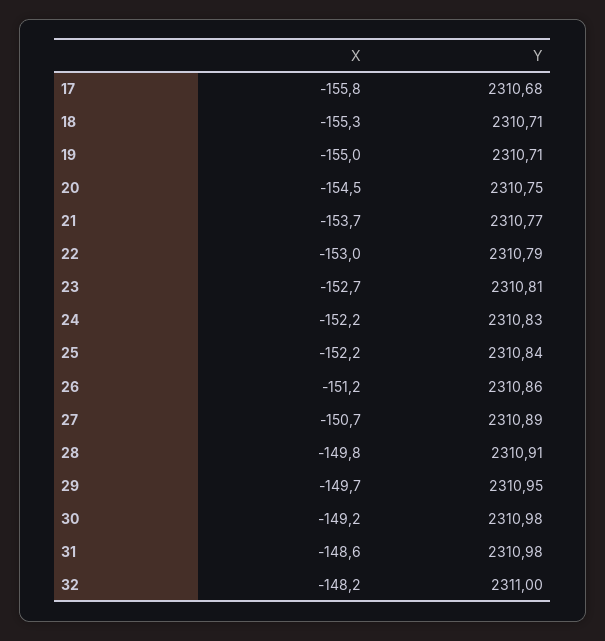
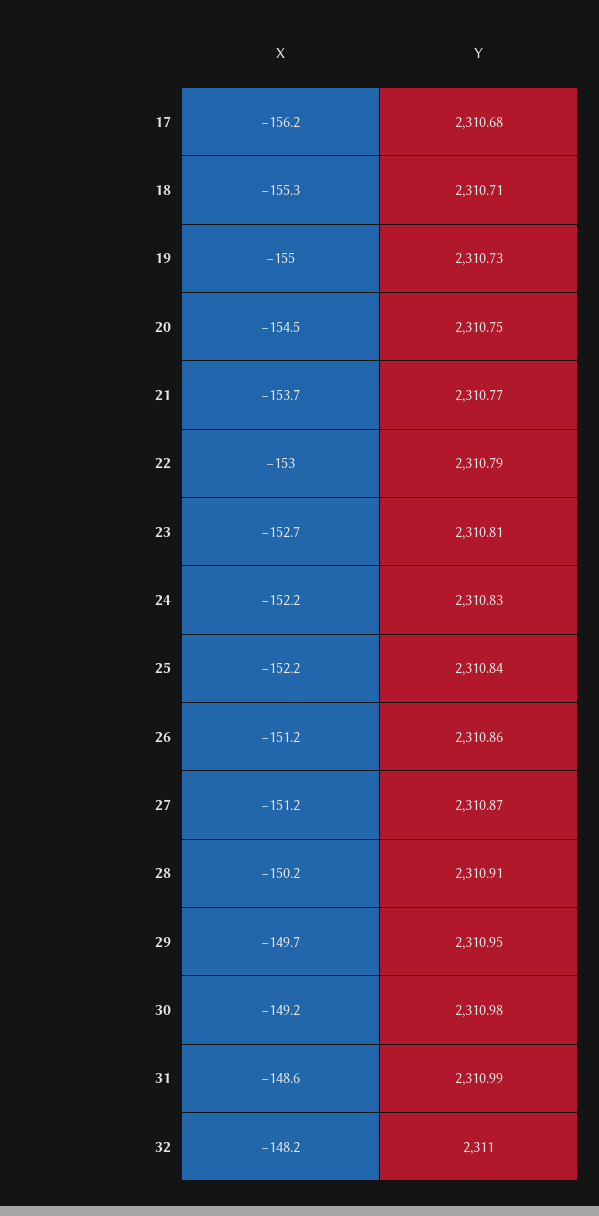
X, 17: -155.8 -> -156.2
Y, 19: 2310.71 -> 2310.73
X, 27: -150.7 -> -151.2
Y, 27: 2310.89 -> 2310.87
X, 28: -149.8 -> -150.2
Y, 31: 2310.98 -> 2310.99

